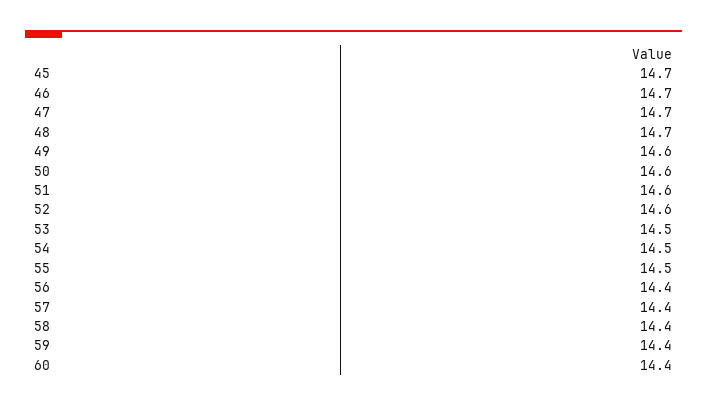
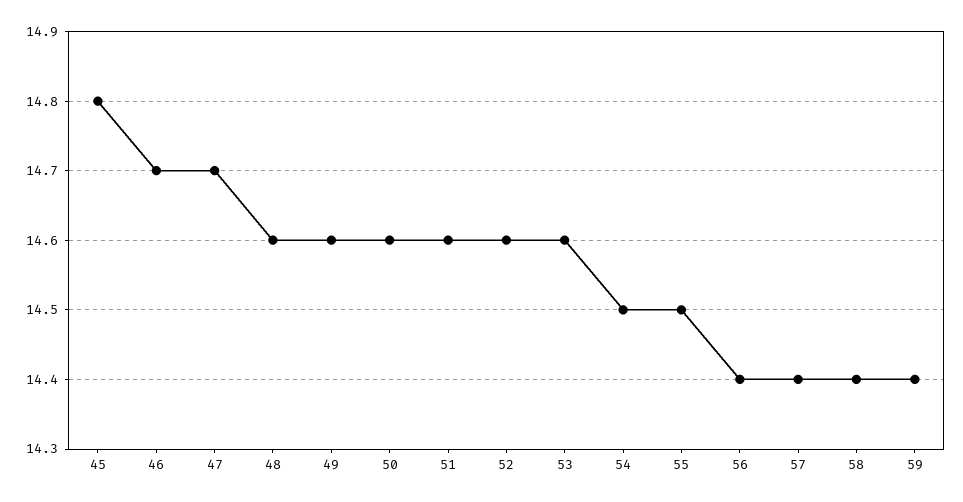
45: 14.7 -> 14.8
48: 14.7 -> 14.6
53: 14.5 -> 14.6
60: 14.4 -> none

